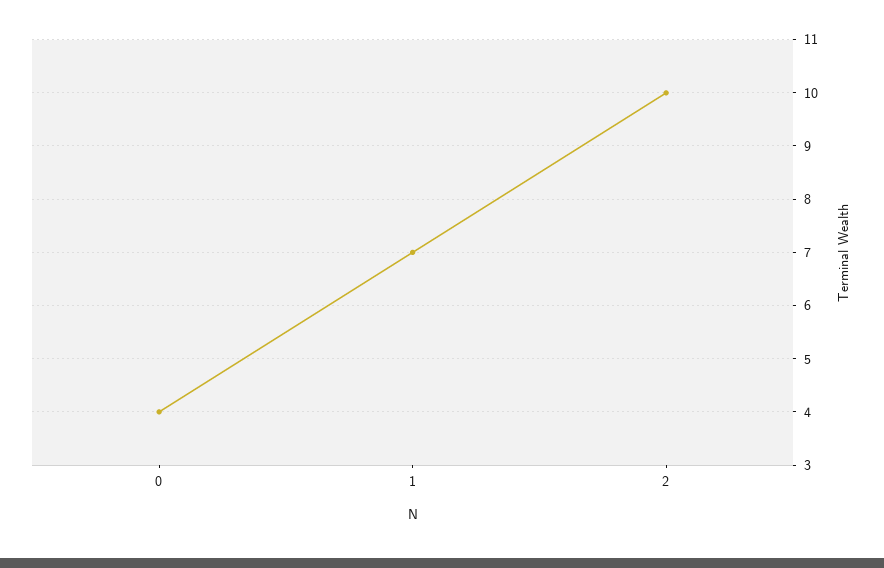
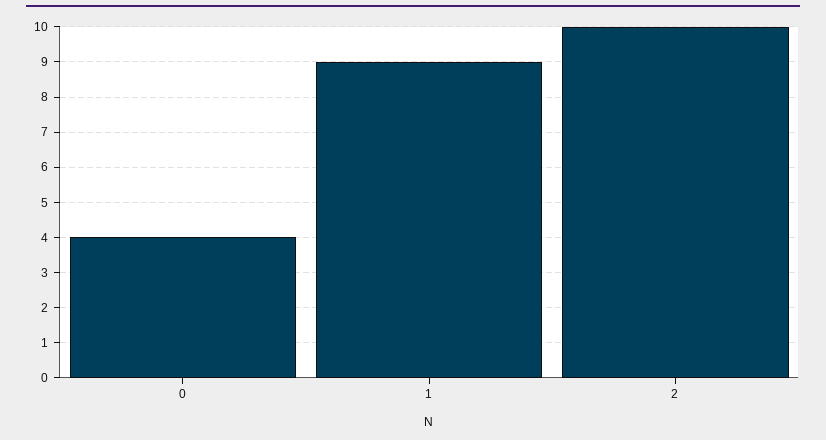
1: 7 -> 9

